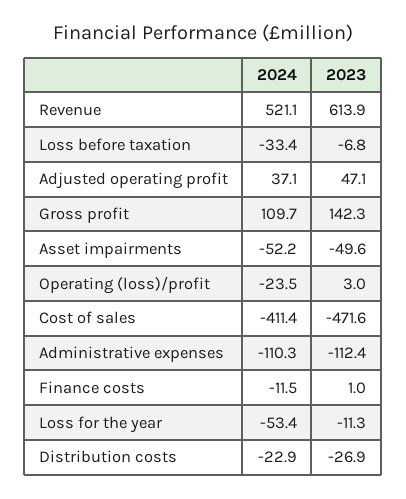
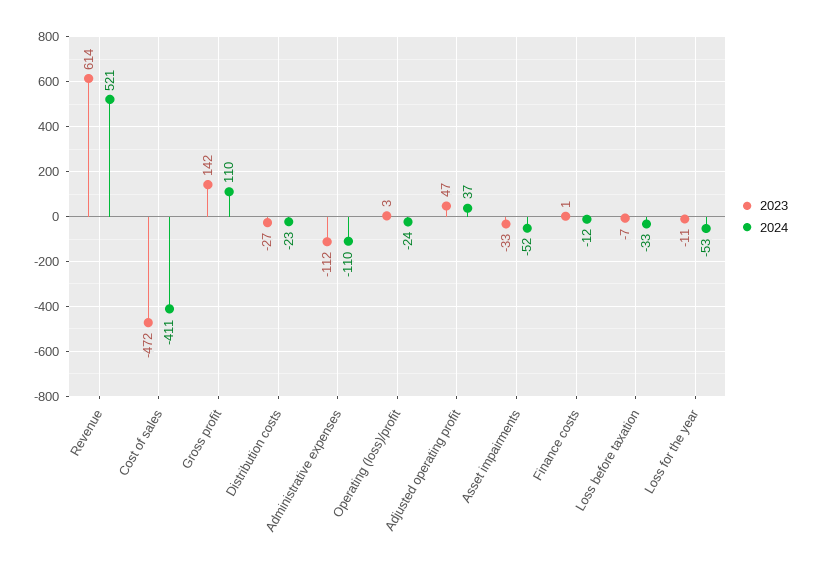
2023, Asset impairments: -49.6 -> -33

